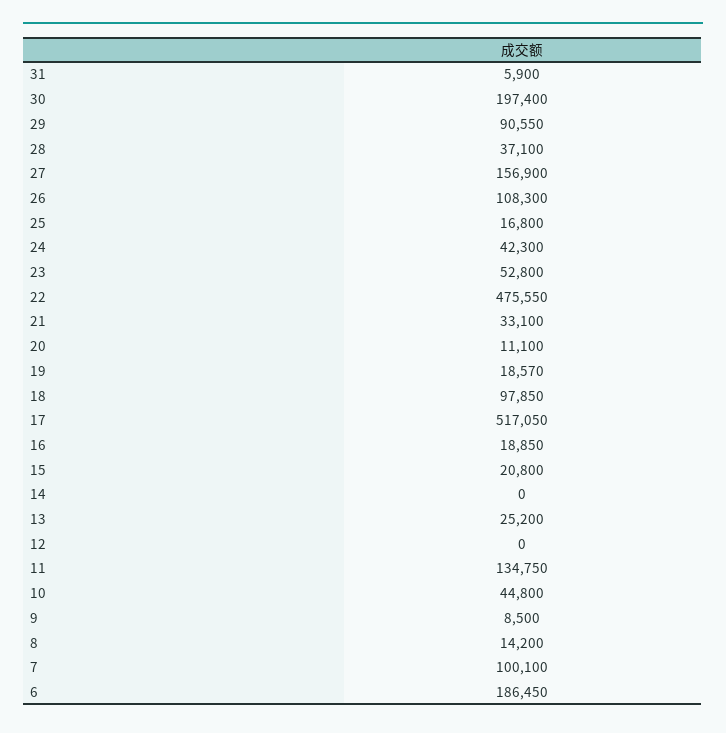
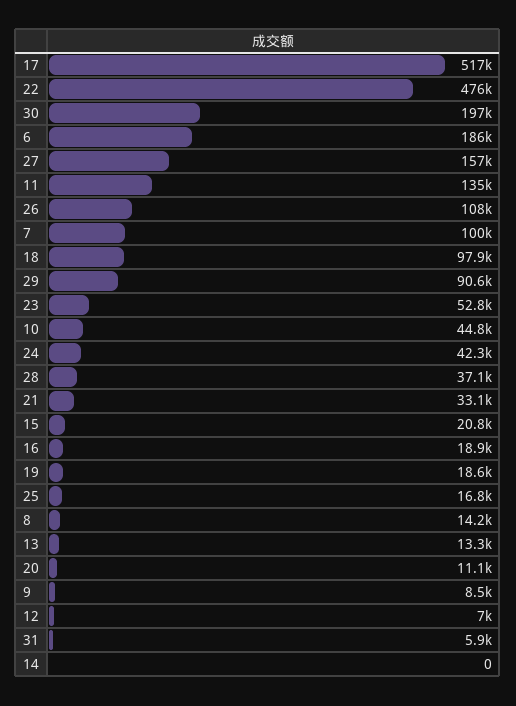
13: 25200 -> 13300
12: 0 -> 7000

